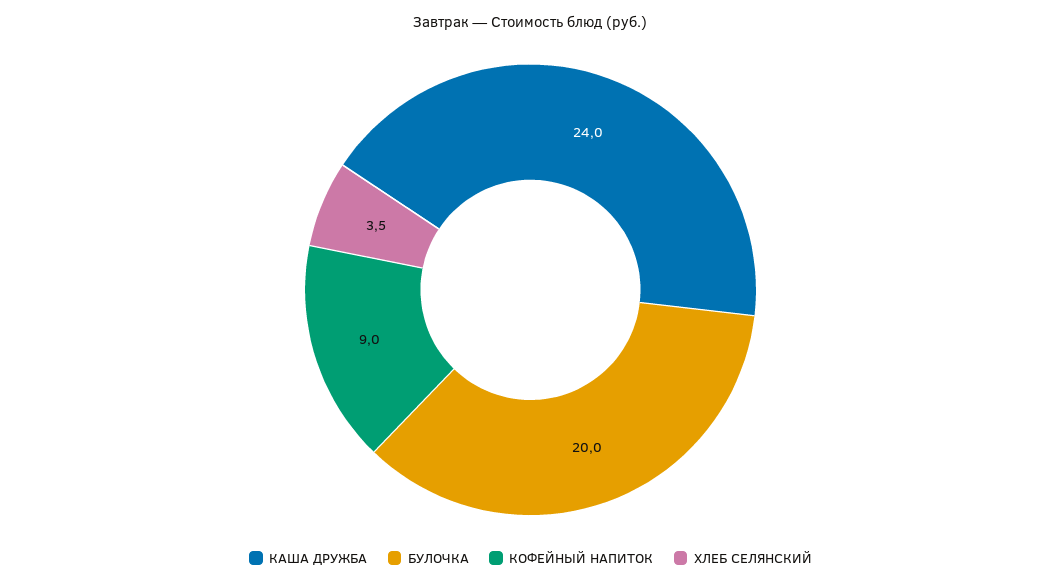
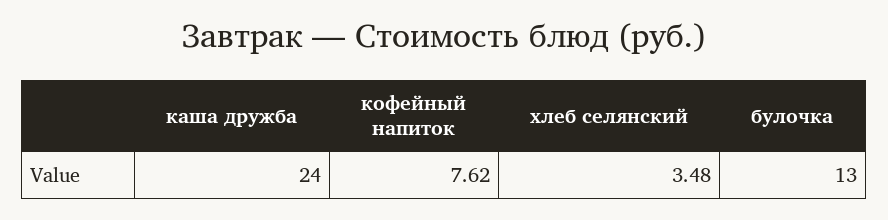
БУЛОЧКА: 20 -> 13
КОФЕЙНЫЙ НАПИТОК: 9 -> 7.62

